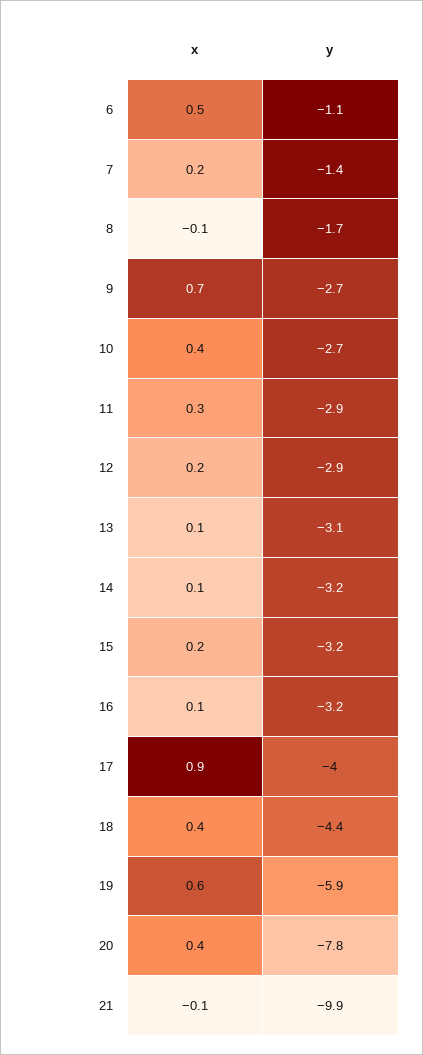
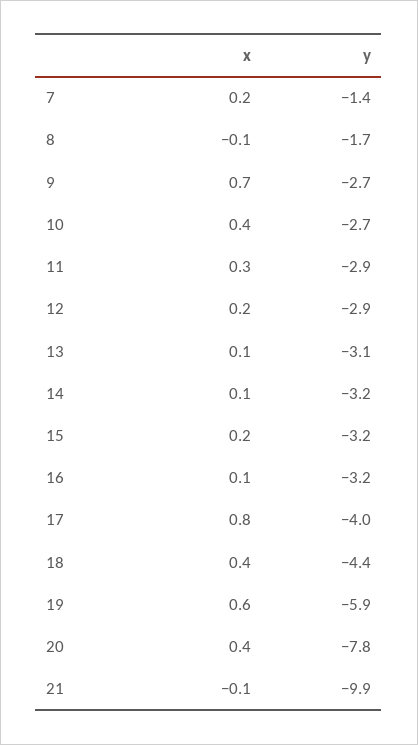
x, 6: 0.5 -> none
y, 6: -1.1 -> none
x, 17: 0.9 -> 0.8

